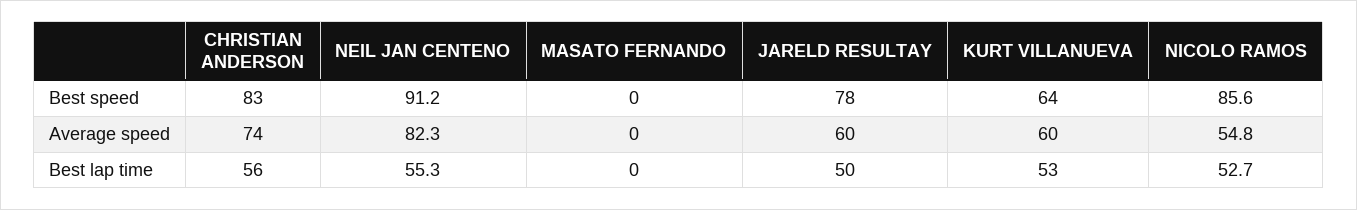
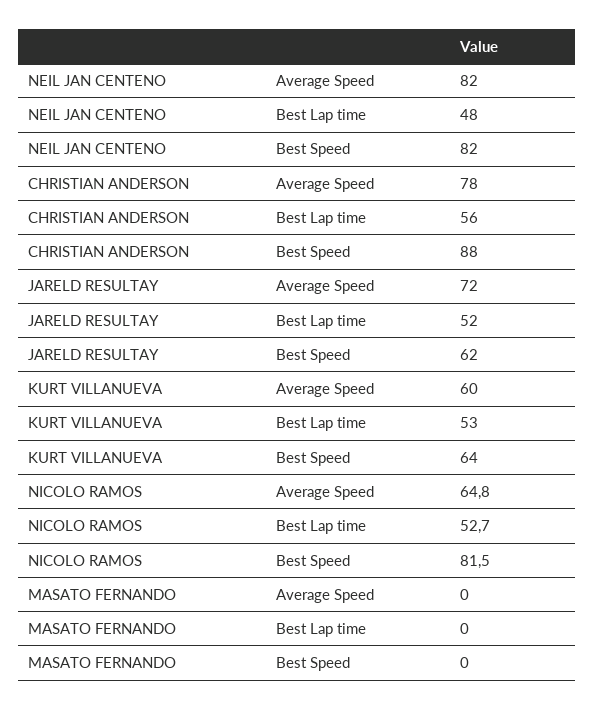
CHRISTIAN ANDERSON, Best speed: 83 -> 88
NEIL JAN CENTENO, Best speed: 91.2 -> 82
JARELD RESULTAY, Best speed: 78 -> 62
NICOLO RAMOS, Best speed: 85.6 -> 81.5
CHRISTIAN ANDERSON, Average speed: 74 -> 78
JARELD RESULTAY, Average speed: 60 -> 72
NICOLO RAMOS, Average speed: 54.8 -> 64.8
NEIL JAN CENTENO, Best lap time: 55.3 -> 48
JARELD RESULTAY, Best lap time: 50 -> 52

